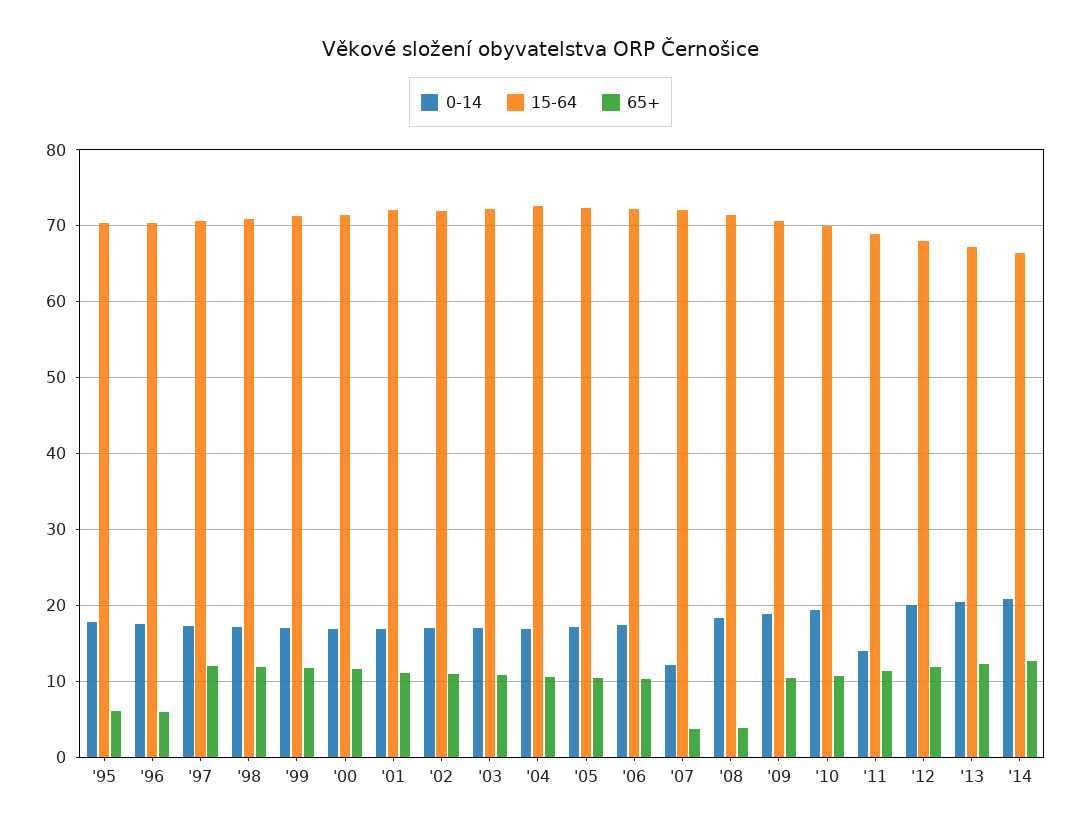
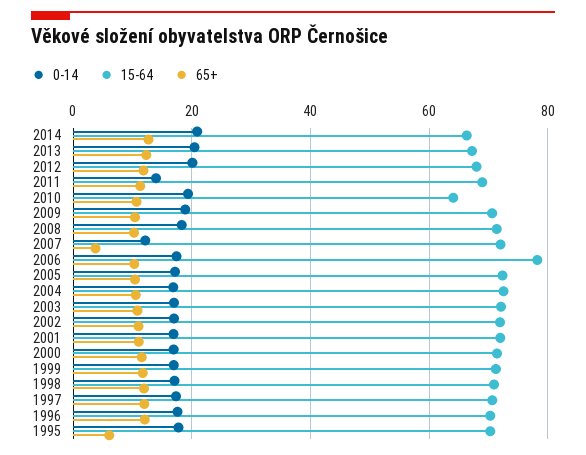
65+, '96: 6 -> 12
15-64, '06: 72 -> 78
65+, '08: 4 -> 10
15-64, '10: 70 -> 64

